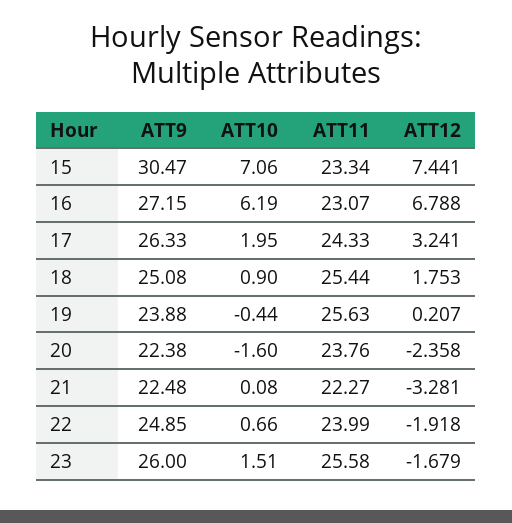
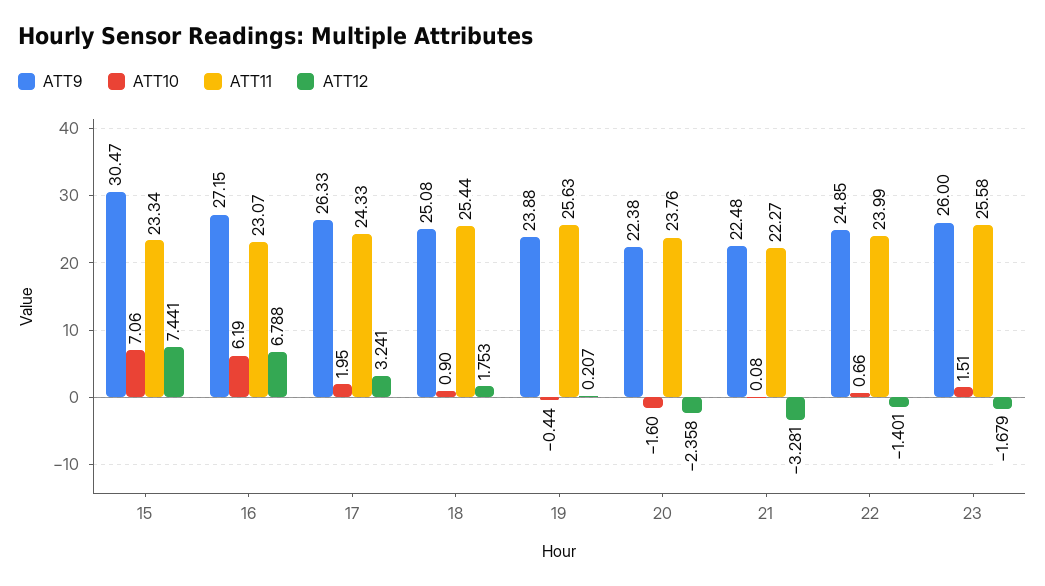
ATT12, 22: -1.918 -> -1.401

